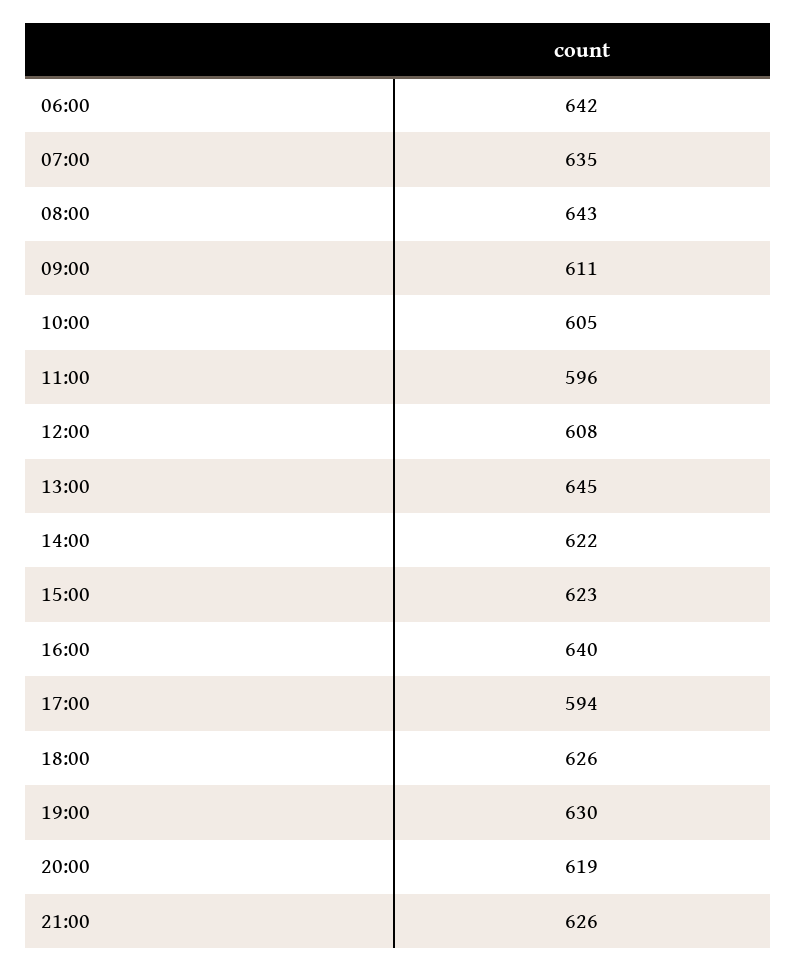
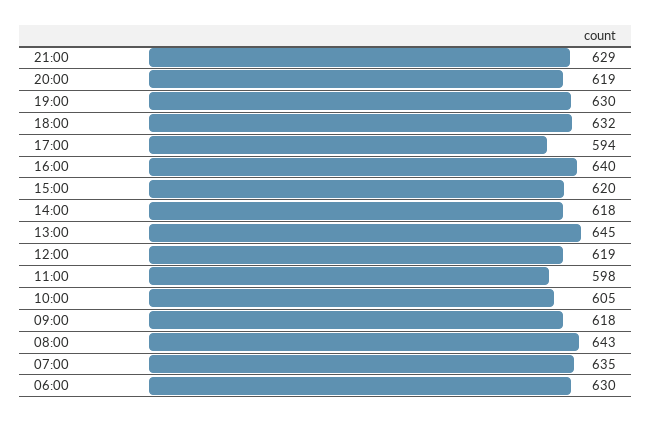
06:00: 642 -> 630
09:00: 611 -> 618
11:00: 596 -> 598
12:00: 608 -> 619
14:00: 622 -> 618
15:00: 623 -> 620
18:00: 626 -> 632
21:00: 626 -> 629

